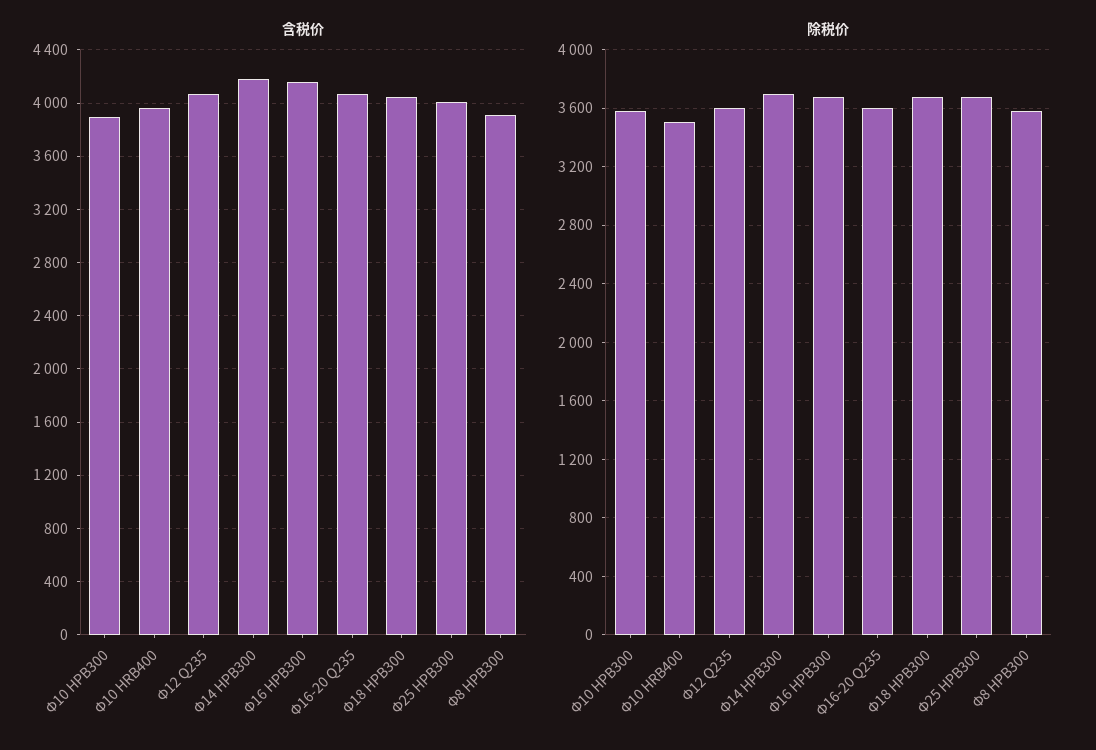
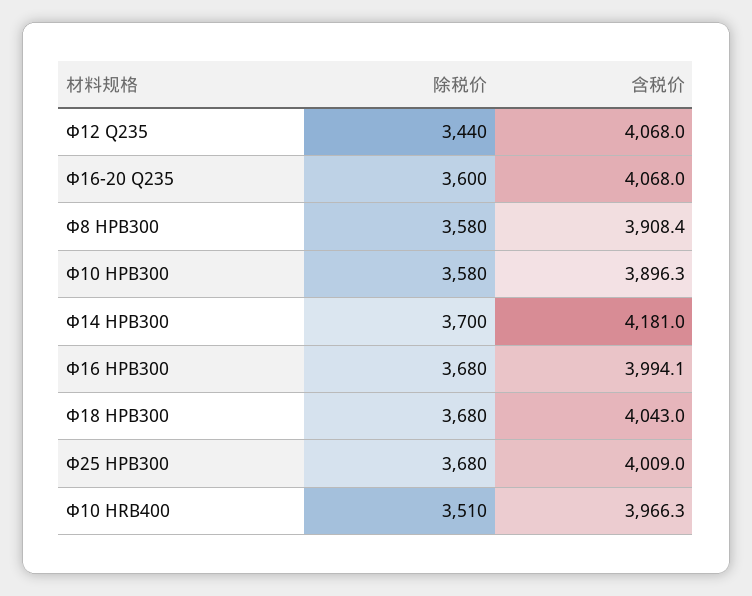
含税价, Φ16 HPB300: 4150 -> 3994.1
除税价, Φ12 Q235: 3600 -> 3440

